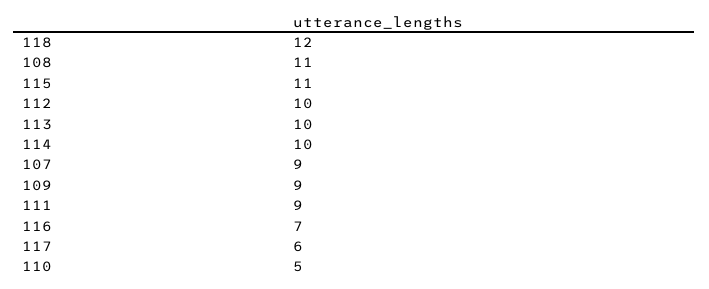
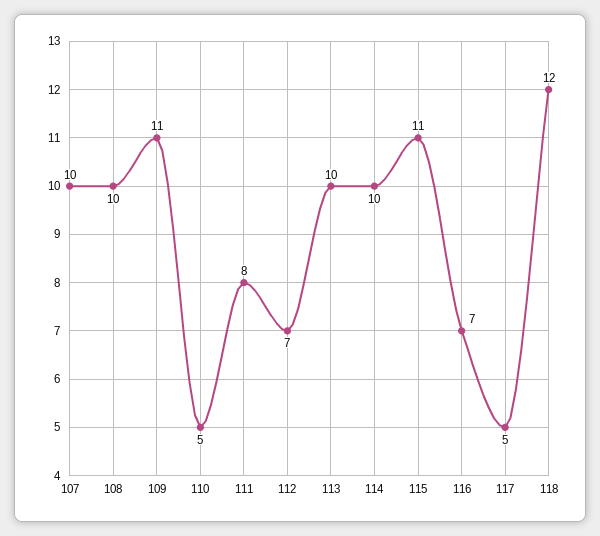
108: 11 -> 10
112: 10 -> 7
107: 9 -> 10
109: 9 -> 11
111: 9 -> 8
117: 6 -> 5

